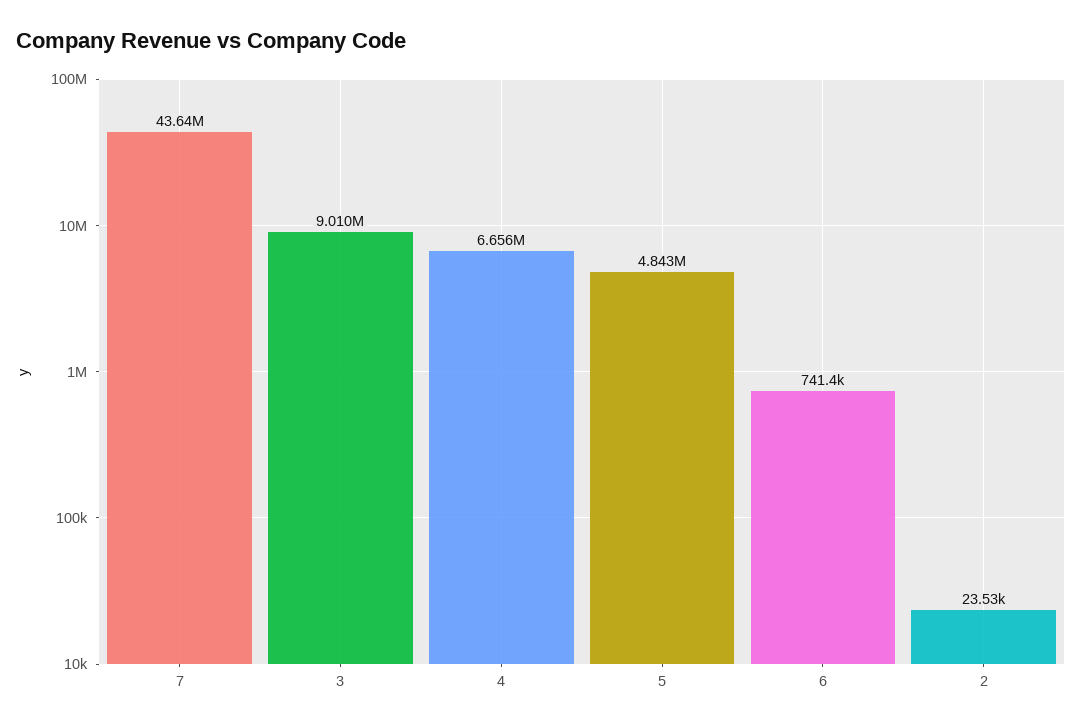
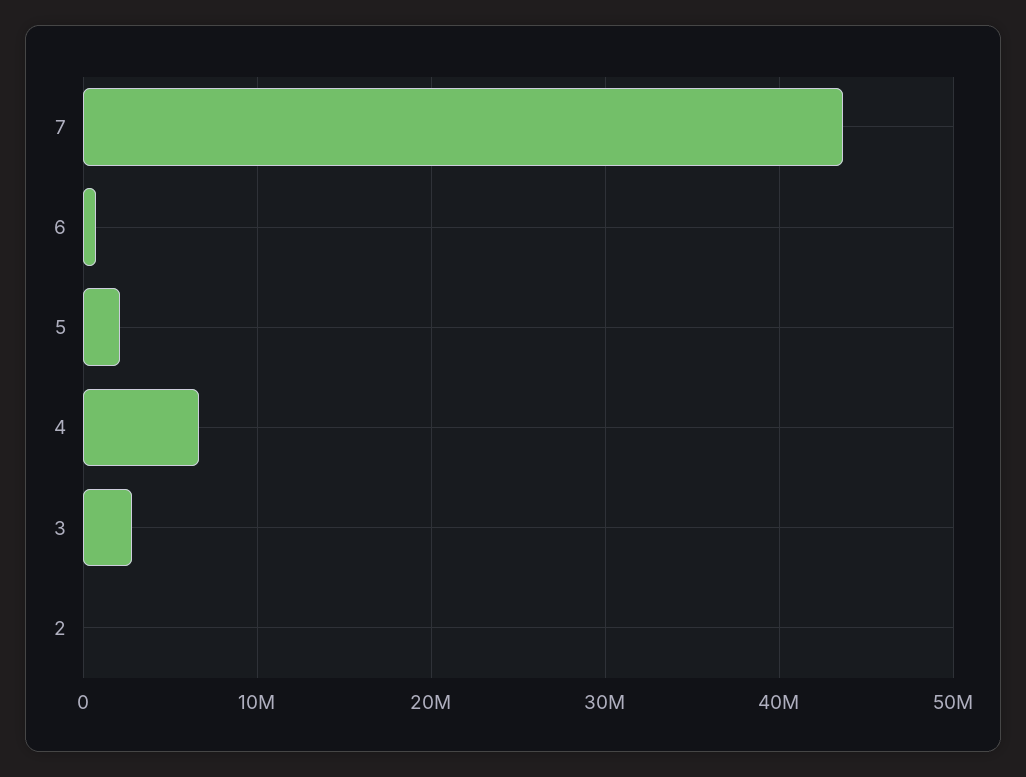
3: 9010000 -> 3000000
5: 4843000 -> 2000000

